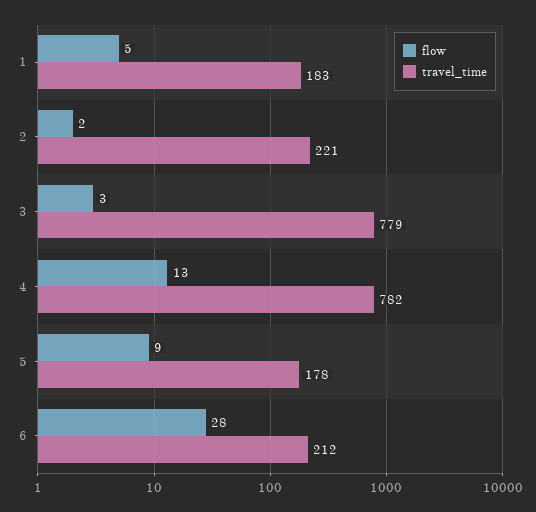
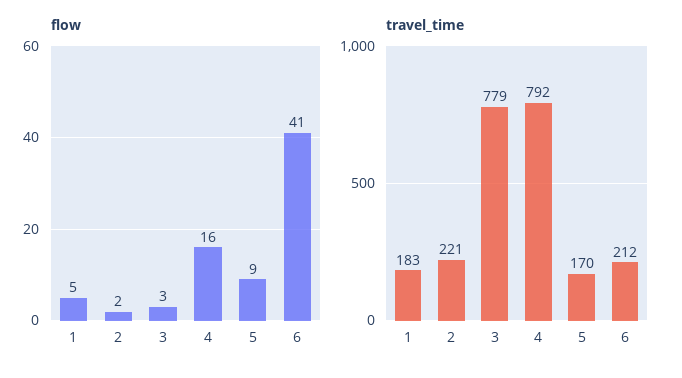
flow, 4: 13 -> 16
travel_time, 4: 782 -> 792
travel_time, 5: 178 -> 170
flow, 6: 28 -> 41

